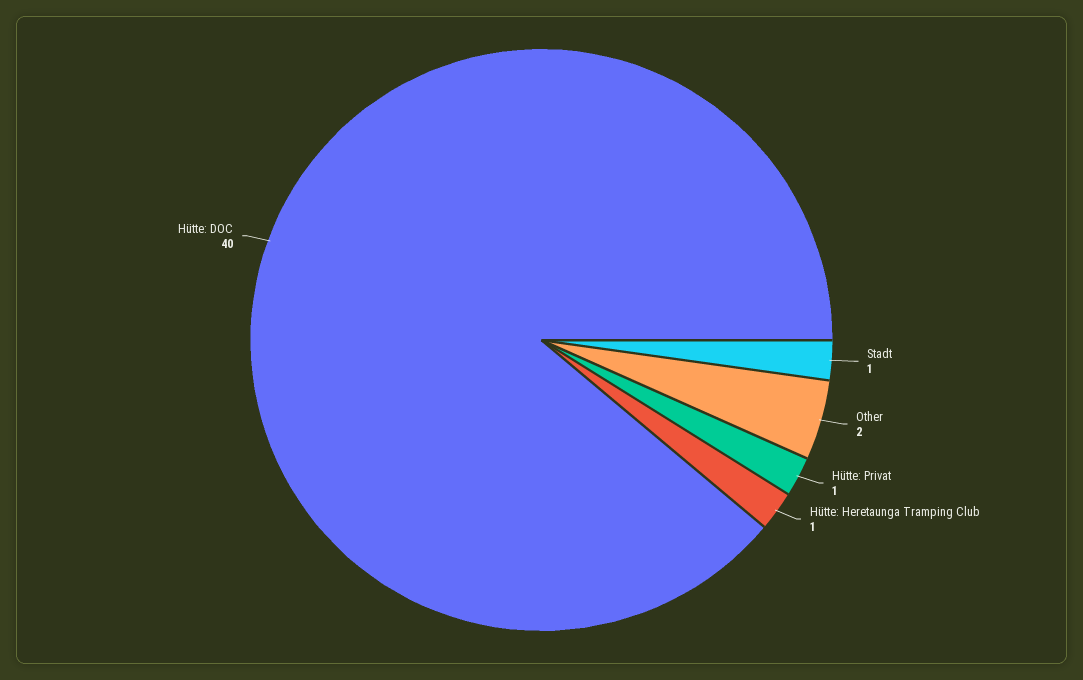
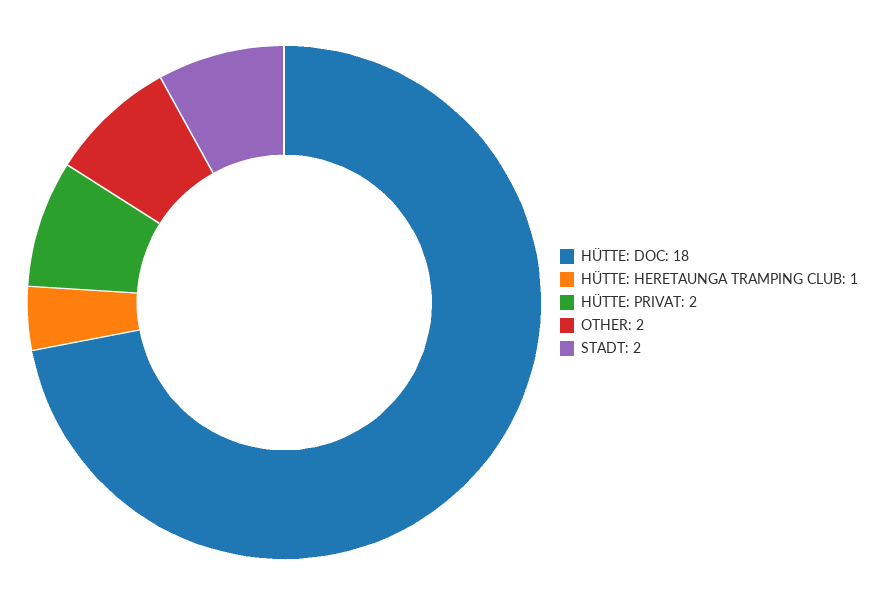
Stadt: 1 -> 2
Hütte: Privat: 1 -> 2
Hütte: DOC: 40 -> 18

